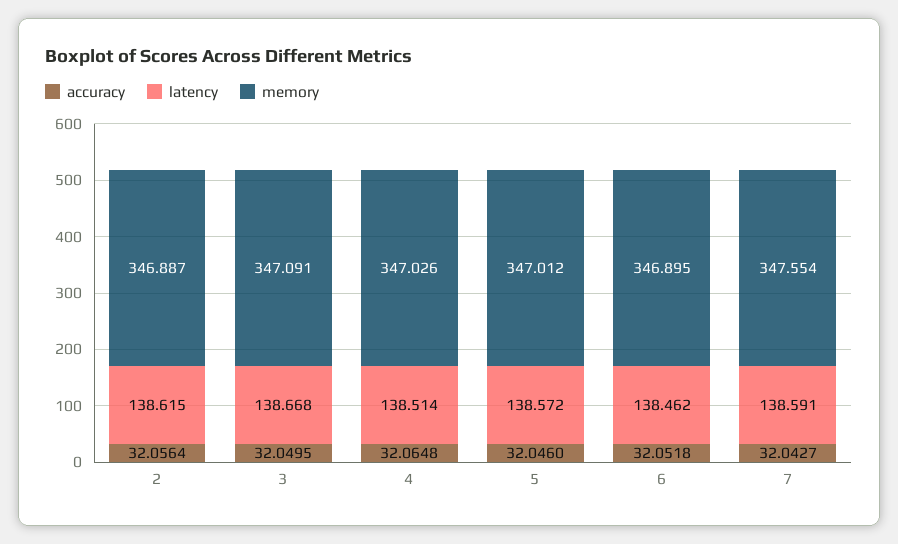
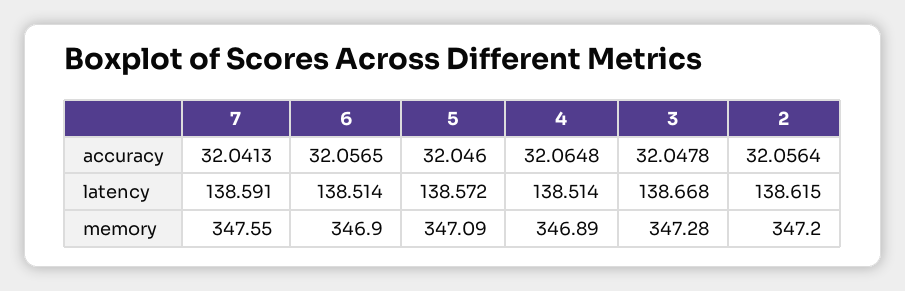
memory, 2: 346.887 -> 347.2
accuracy, 3: 32.0495 -> 32.0478
memory, 3: 347.091 -> 347.28
memory, 4: 347.026 -> 346.89
memory, 5: 347.012 -> 347.09
accuracy, 6: 32.0518 -> 32.0565
latency, 6: 138.462 -> 138.514
accuracy, 7: 32.0427 -> 32.0413

